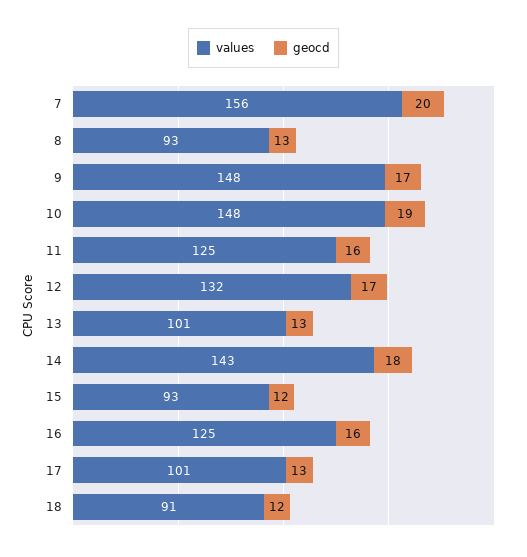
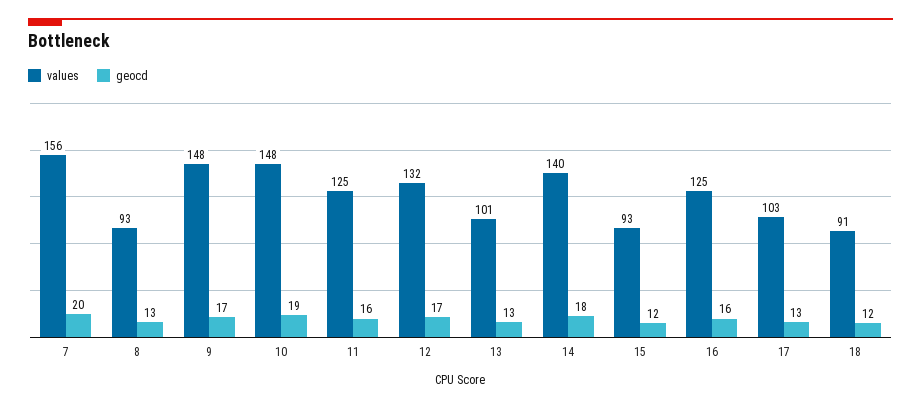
values, 14: 143 -> 140
values, 17: 101 -> 103

